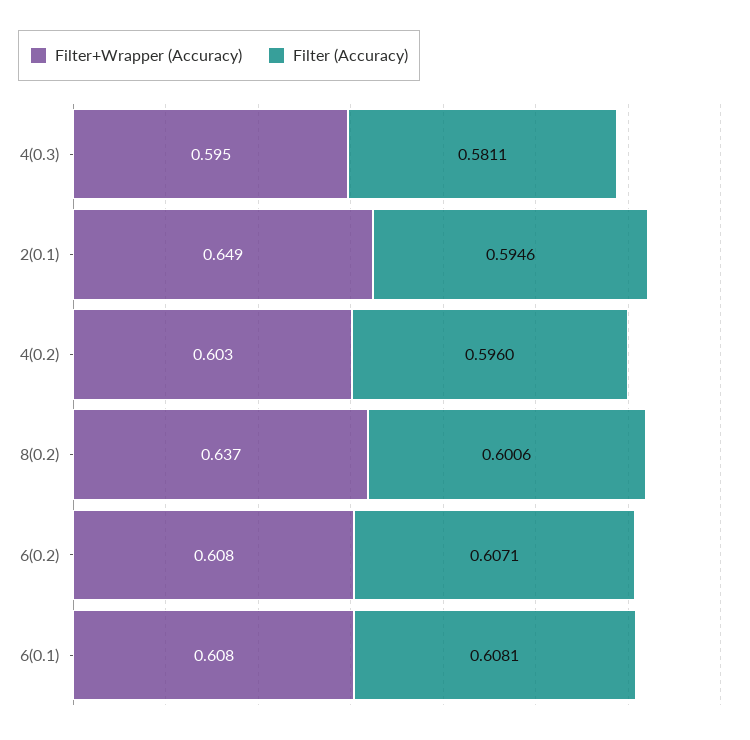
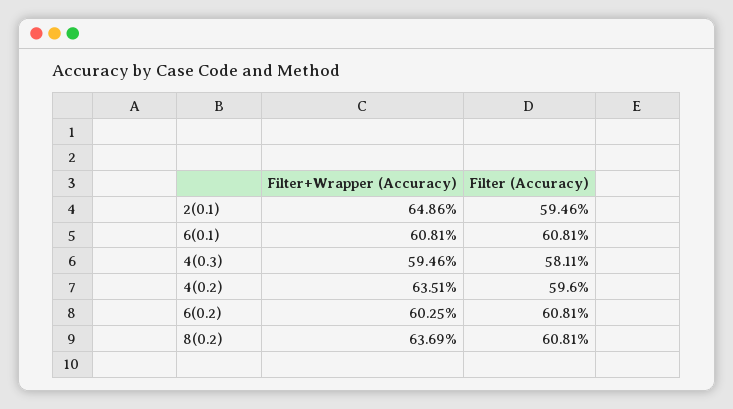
Filter+Wrapper (Accuracy), 4(0.2): 0.603 -> 0.6351
Filter (Accuracy), 8(0.2): 0.6006 -> 0.6081
Filter+Wrapper (Accuracy), 6(0.2): 0.608 -> 0.6025
Filter (Accuracy), 6(0.2): 0.6071 -> 0.6081

